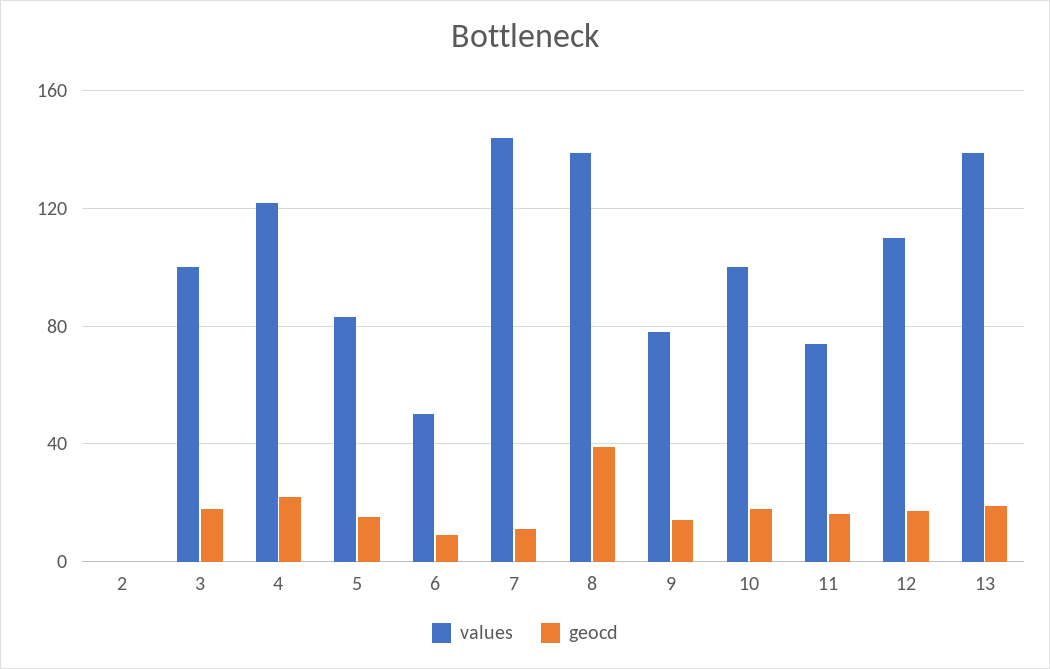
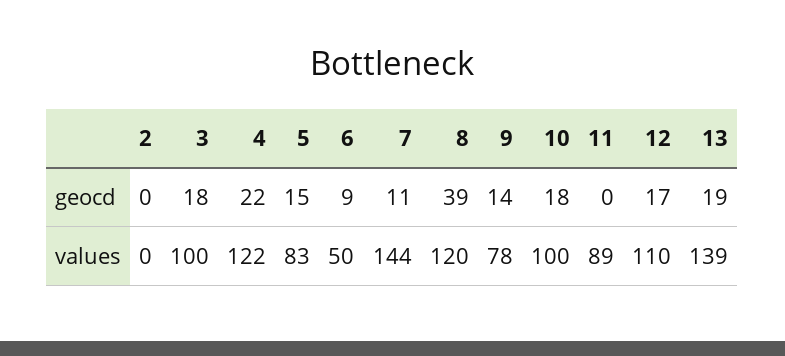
values, 8: 140 -> 120
values, 11: 75 -> 89
geocd, 11: 15 -> 0

